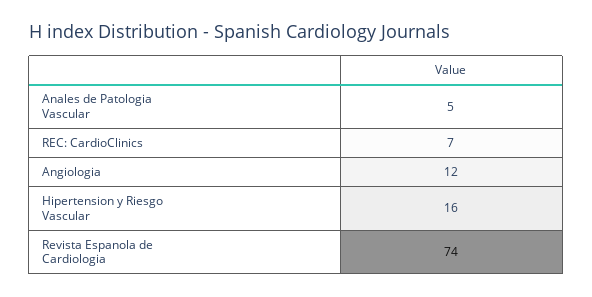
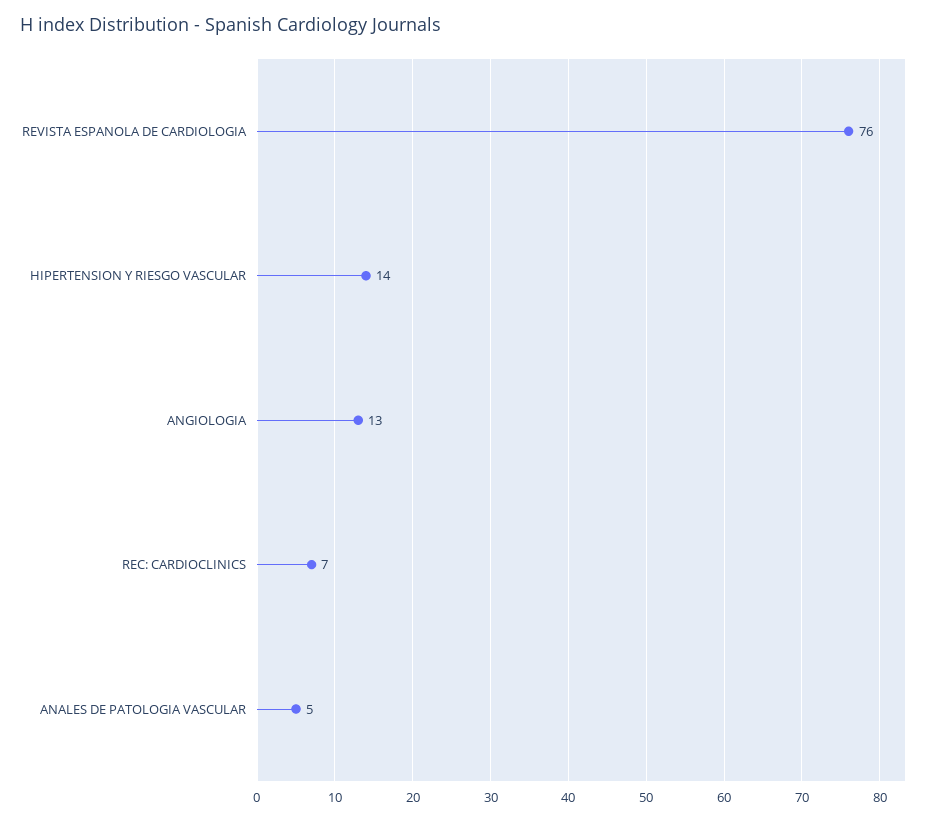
Angiologia: 12 -> 13
Hipertension y Riesgo Vascular: 16 -> 14
Revista Espanola de Cardiologia: 74 -> 76

